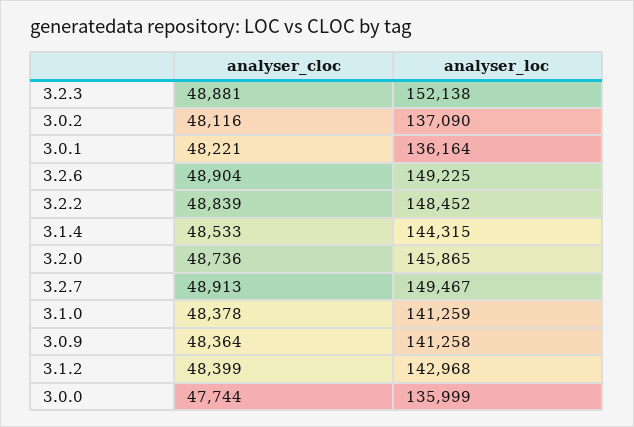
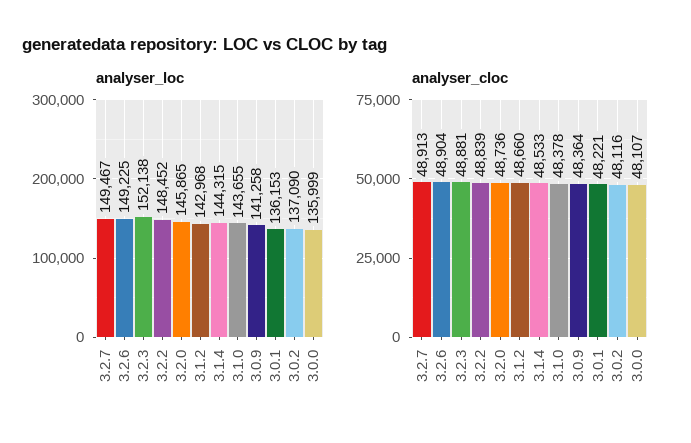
analyser_loc, 3.0.1: 136164 -> 136153
analyser_loc, 3.1.0: 141259 -> 143655
analyser_cloc, 3.1.2: 48399 -> 48660
analyser_cloc, 3.0.0: 47744 -> 48107

